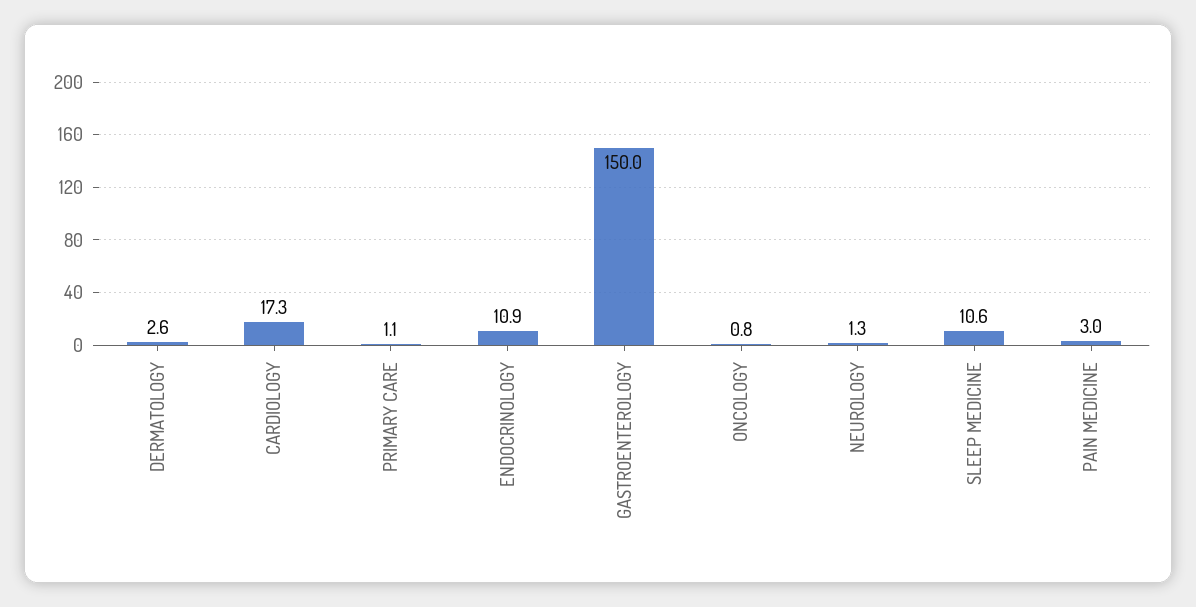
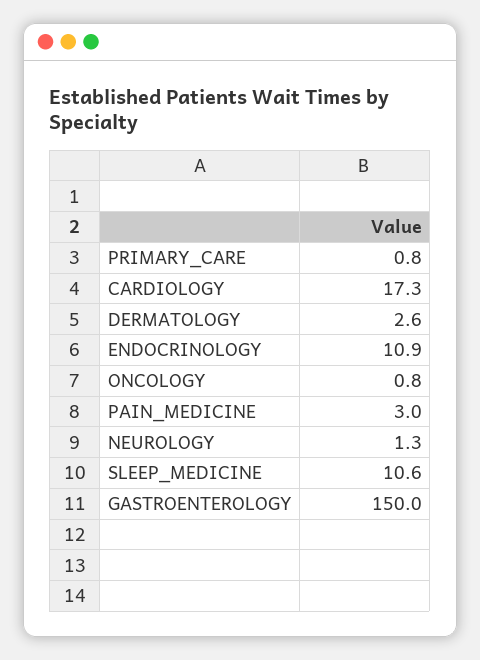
PRIMARY CARE: 1.1 -> 0.8

